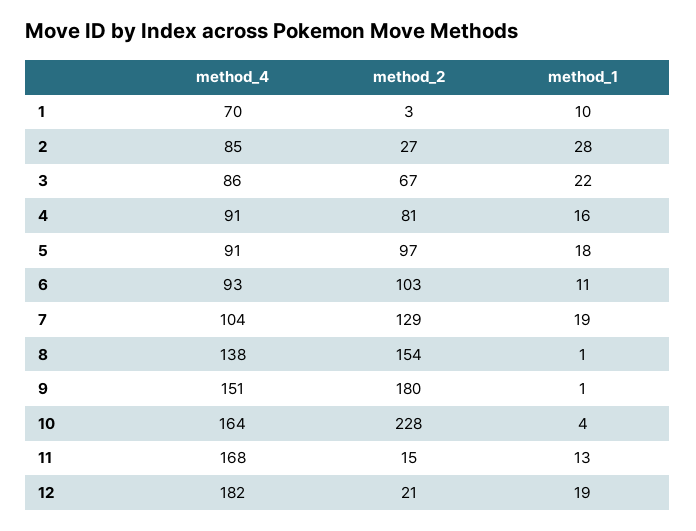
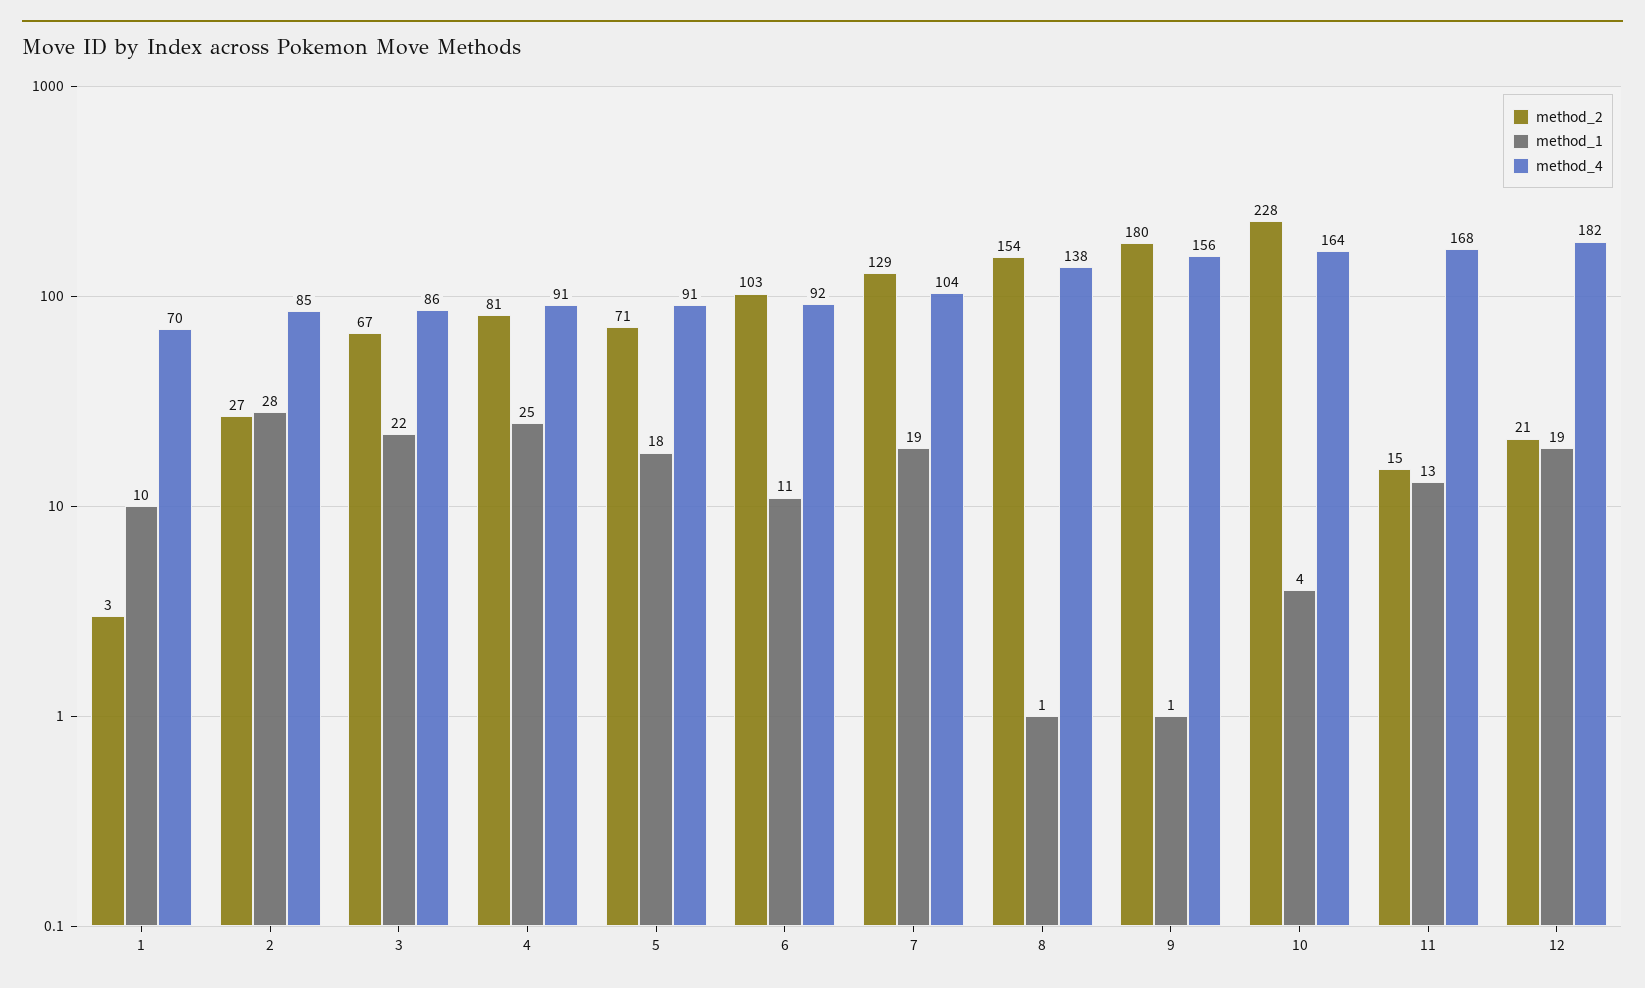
method_1, 4: 16 -> 25
method_2, 5: 97 -> 71
method_4, 6: 93 -> 92
method_4, 9: 151 -> 156

